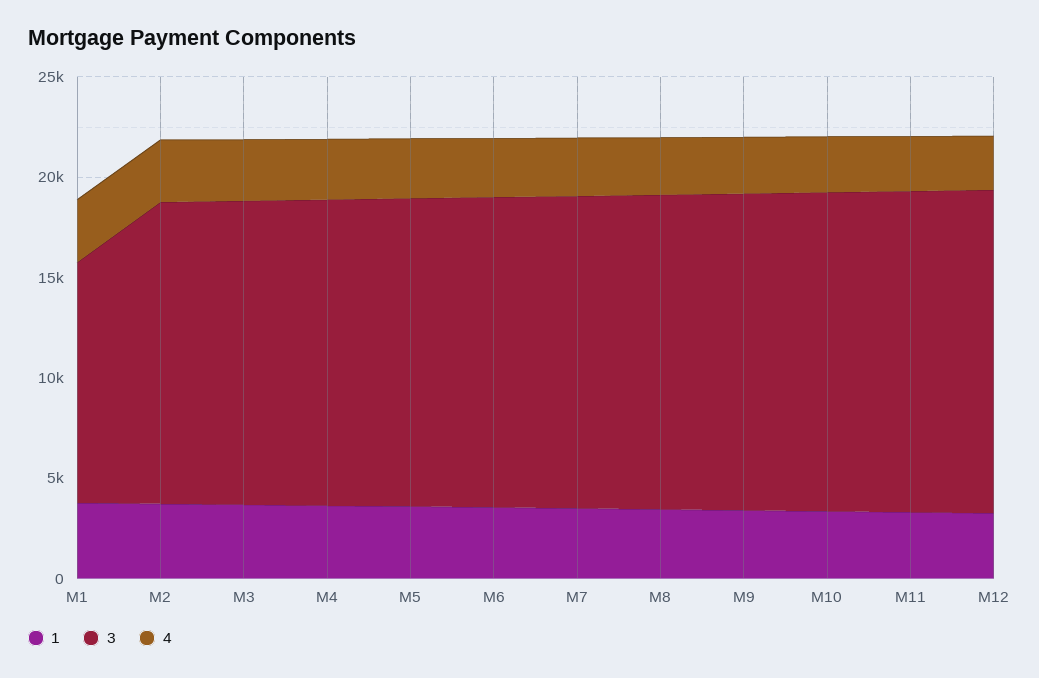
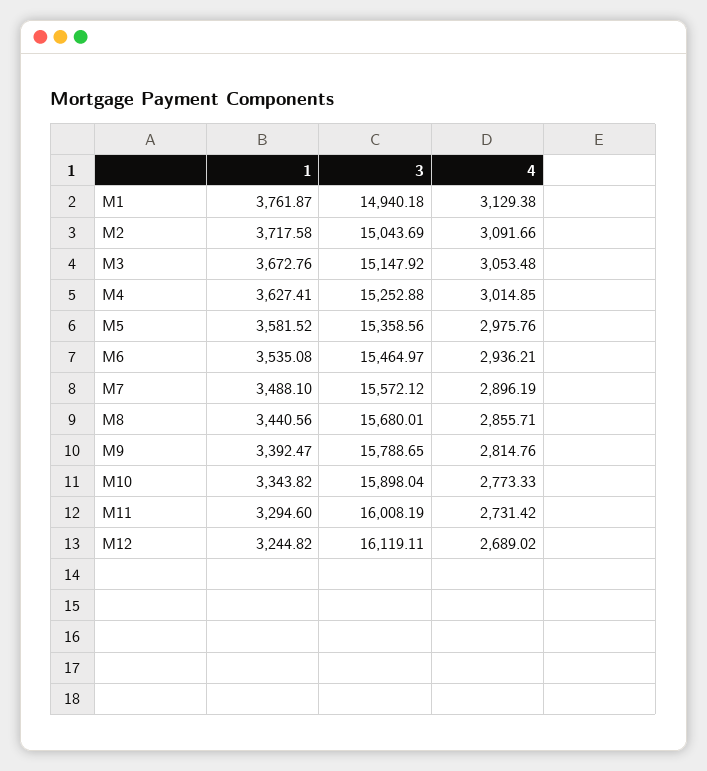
3, M1: 12000 -> 14940.18

